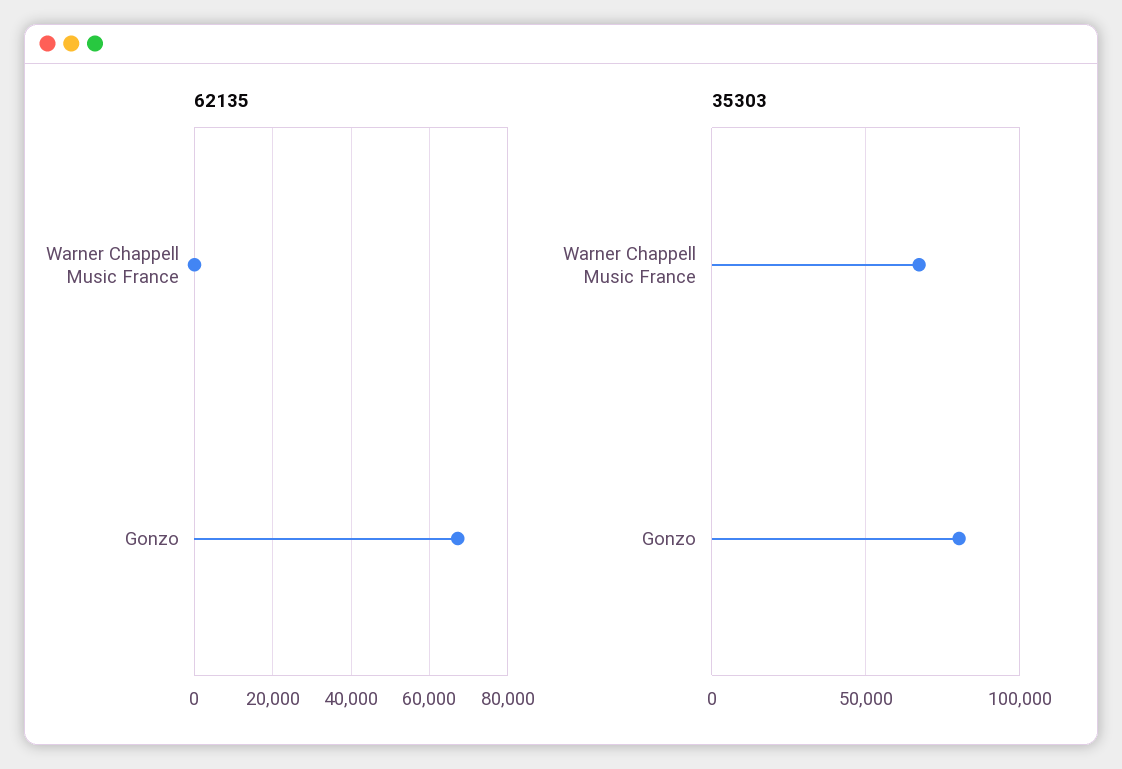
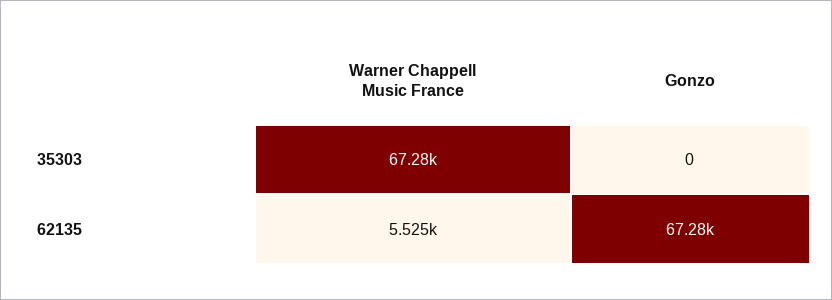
62135, Warner Chappell Music France: 0 -> 5525
35303, Gonzo: 80000 -> 0

